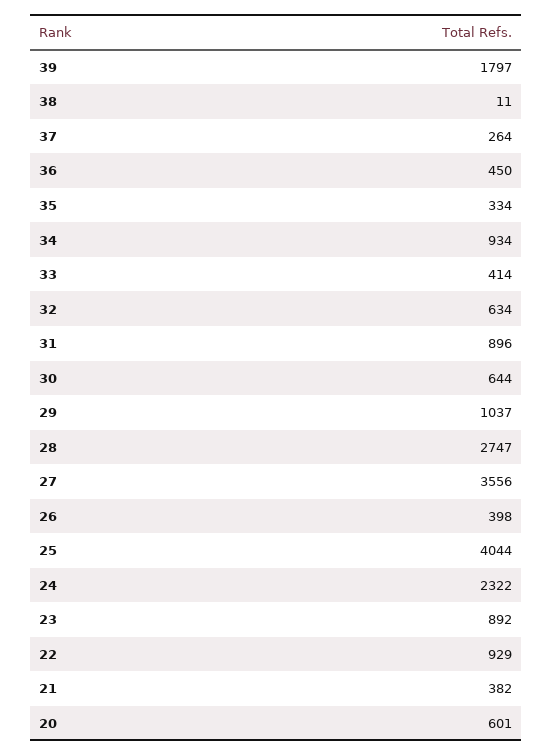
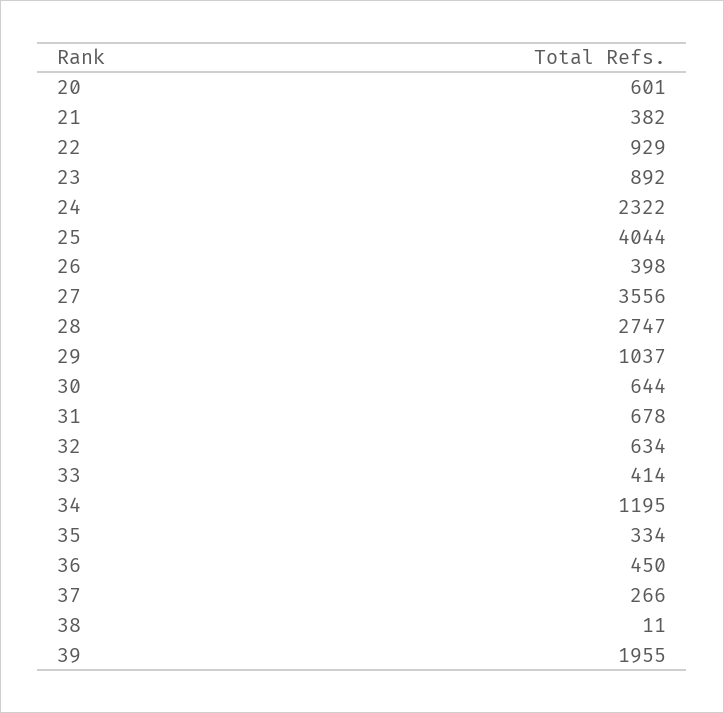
39: 1797 -> 1955
37: 264 -> 266
34: 934 -> 1195
31: 896 -> 678

